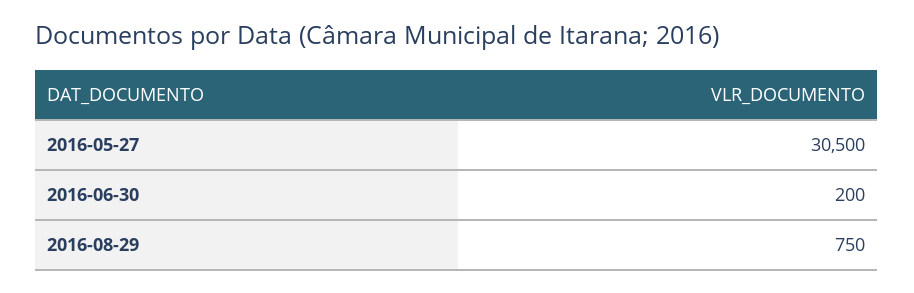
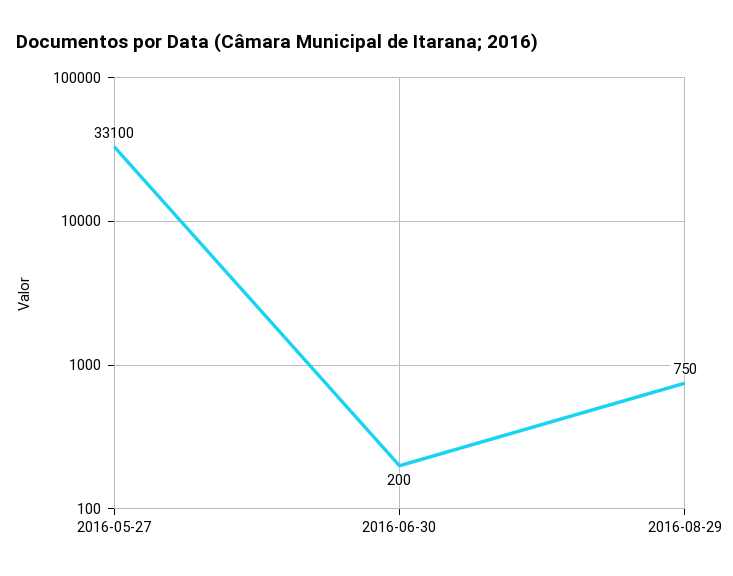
2016-05-27: 30500 -> 33100

